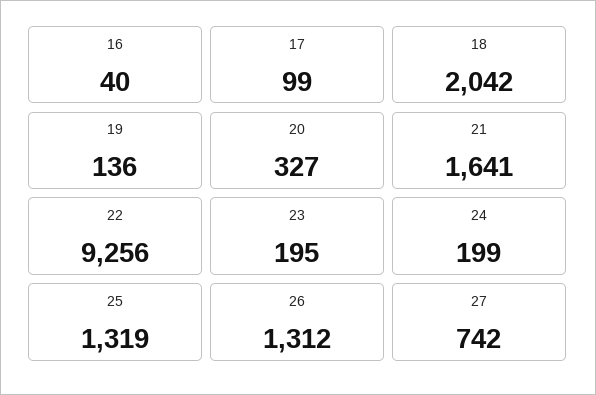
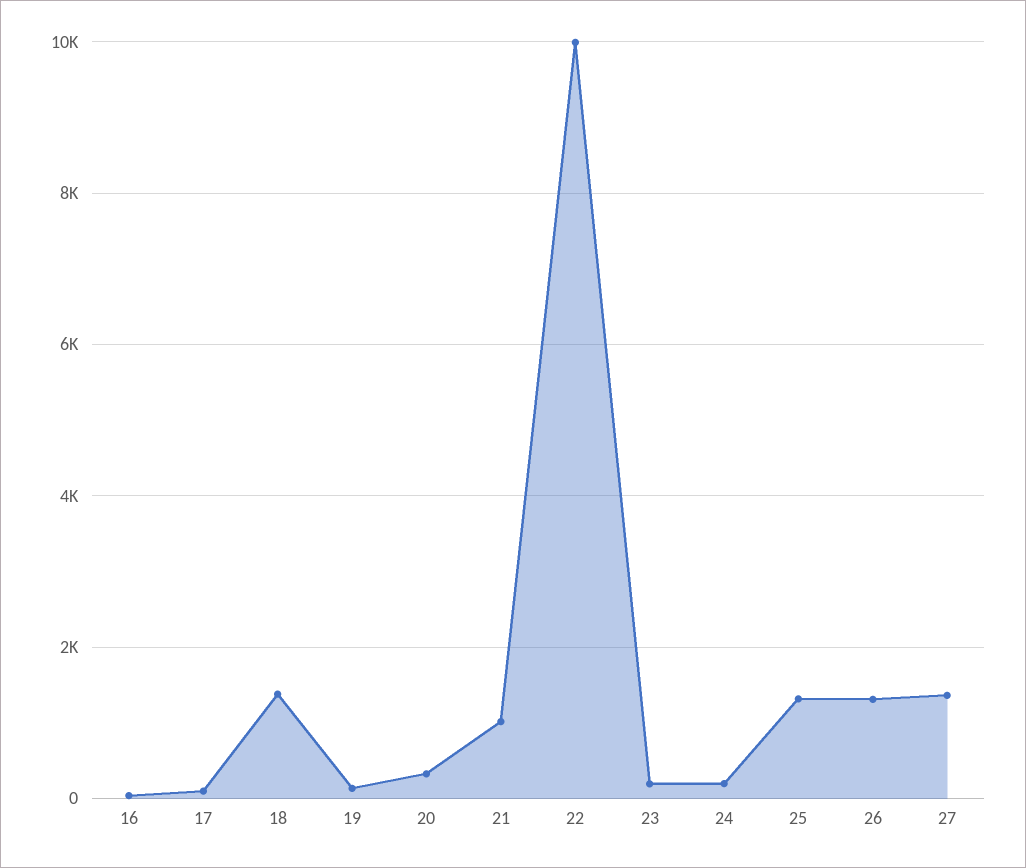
18: 2042 -> 1400
21: 1641 -> 1000
22: 9256 -> 10000
27: 742 -> 1400

